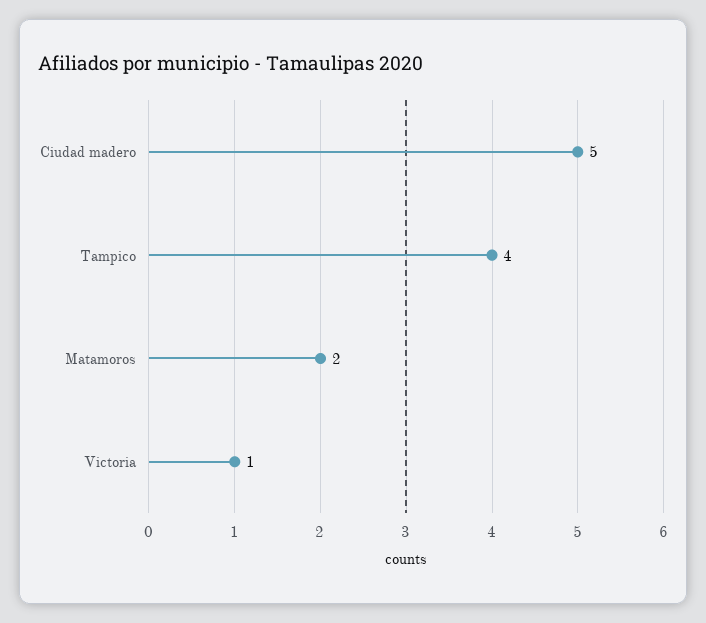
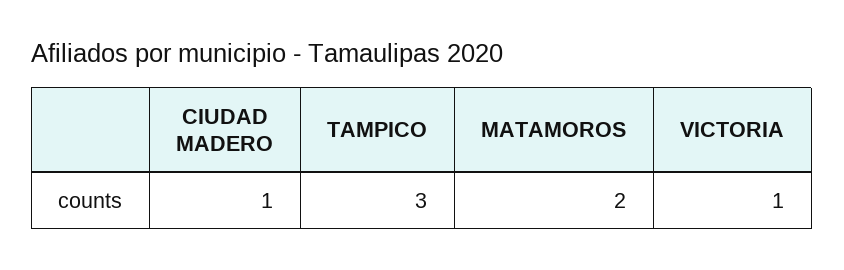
Ciudad madero: 5 -> 1
Tampico: 4 -> 3

